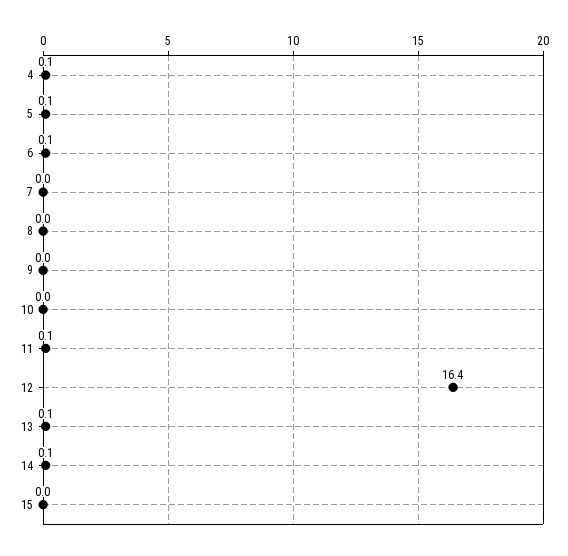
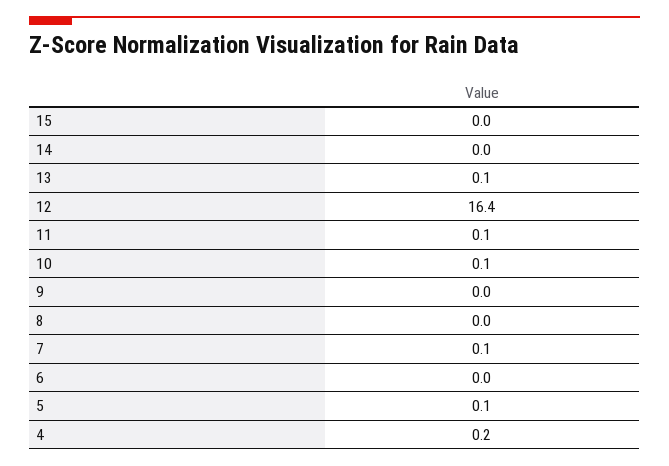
4: 0.1 -> 0.2
6: 0.1 -> 0
7: 0 -> 0.1
10: 0 -> 0.1
14: 0.1 -> 0

